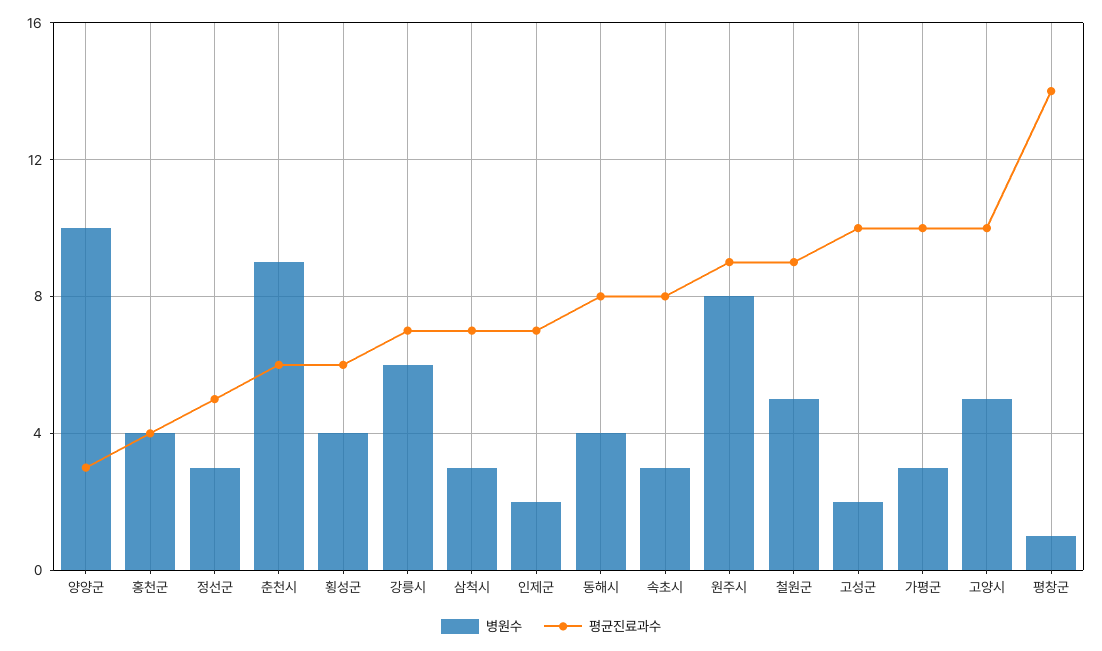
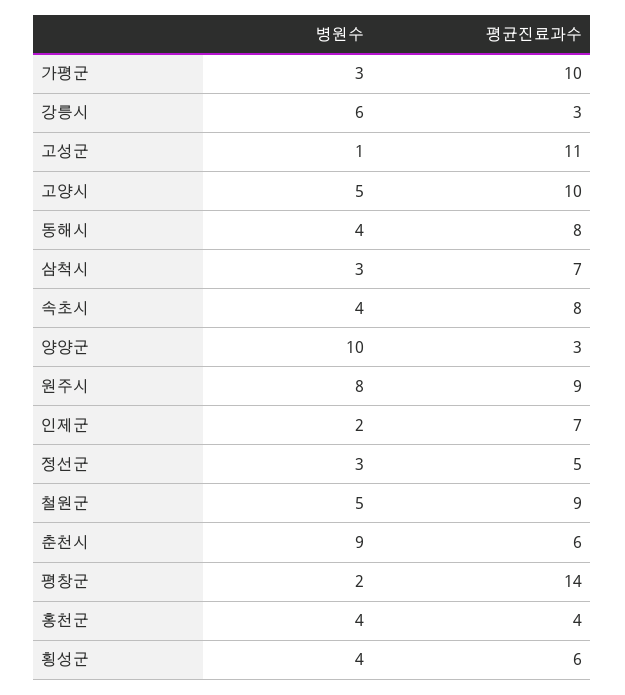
평균진료과수, 강릉시: 7 -> 3
병원수, 속초시: 3 -> 4
병원수, 고성군: 2 -> 1
평균진료과수, 고성군: 10 -> 11
병원수, 평창군: 1 -> 2

